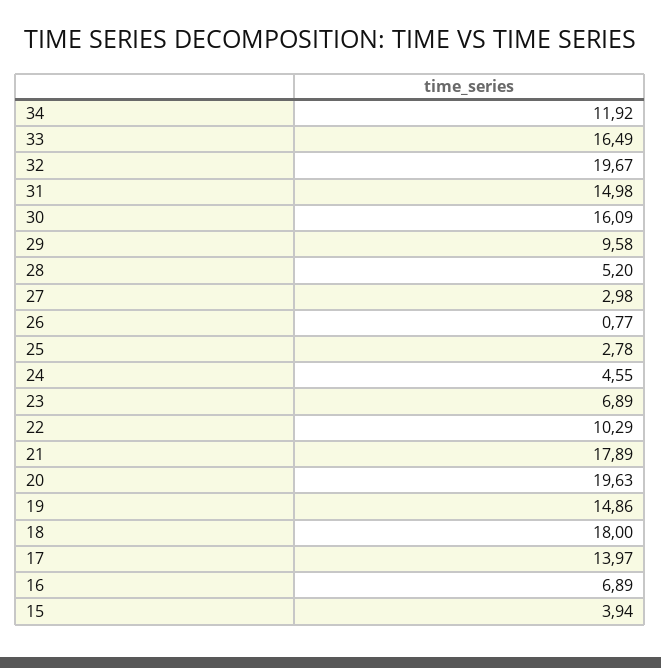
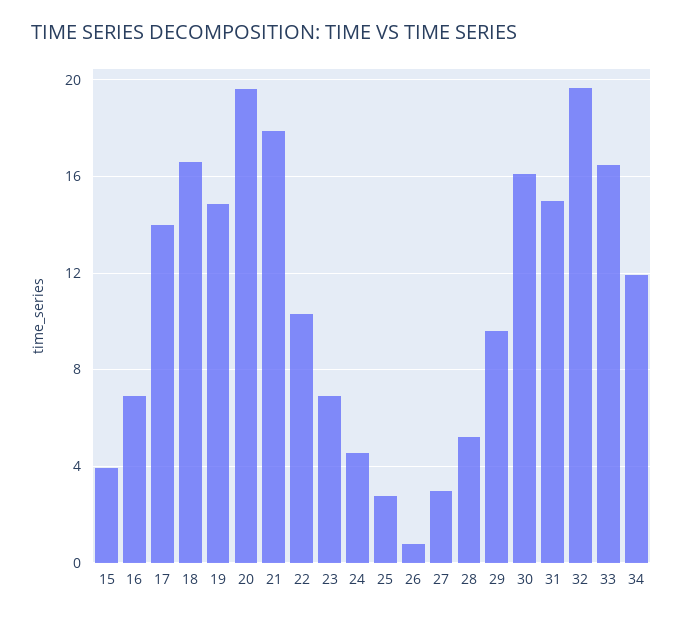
18: 18 -> 16.5

